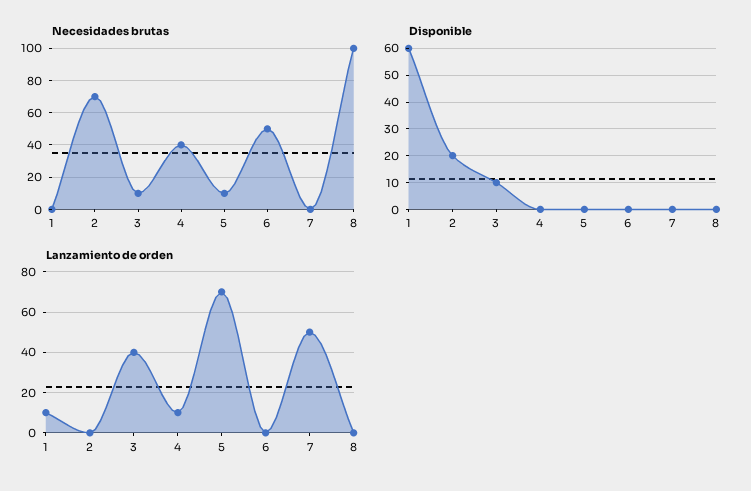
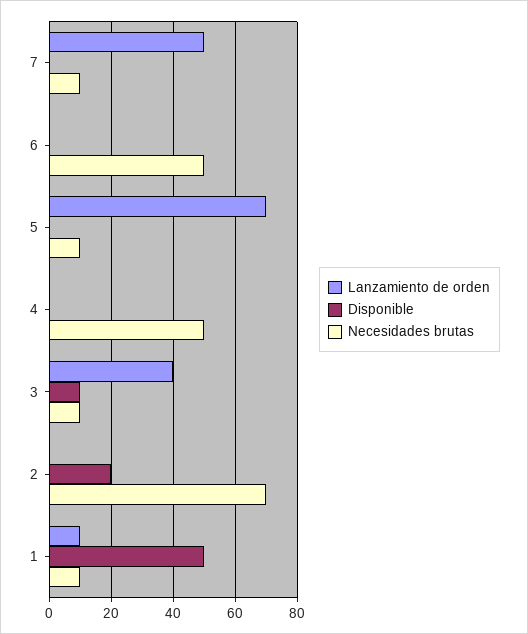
Necesidades brutas, 1: 0 -> 10
Necesidades brutas, 4: 40 -> 50
Necesidades brutas, 7: 0 -> 10
Necesidades brutas, 8: 100 -> none
Disponible, 1: 60 -> 50
Disponible, 8: 0 -> none
Lanzamiento de orden, 4: 10 -> 0
Lanzamiento de orden, 8: 0 -> none

